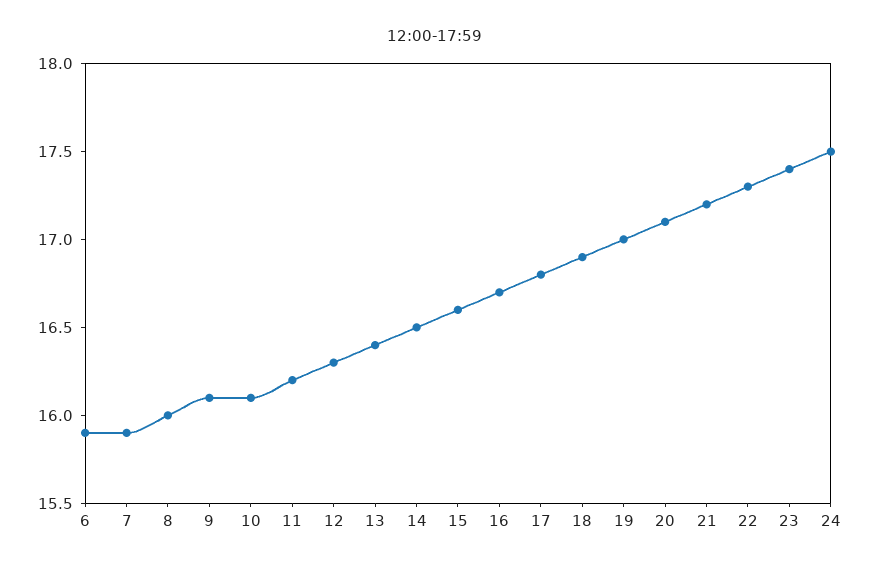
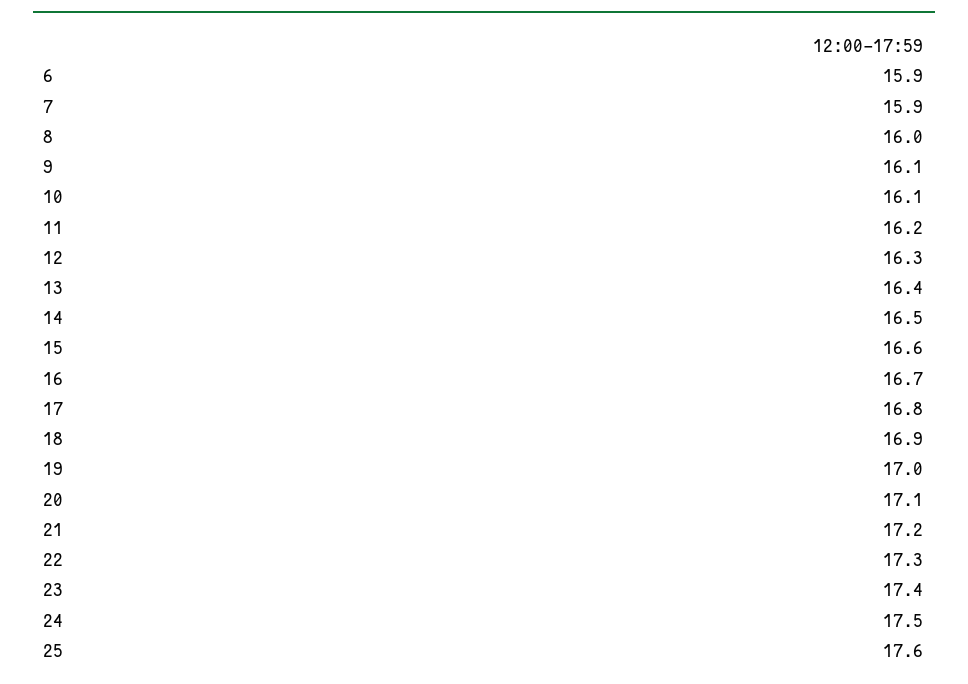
25: none -> 17.6

